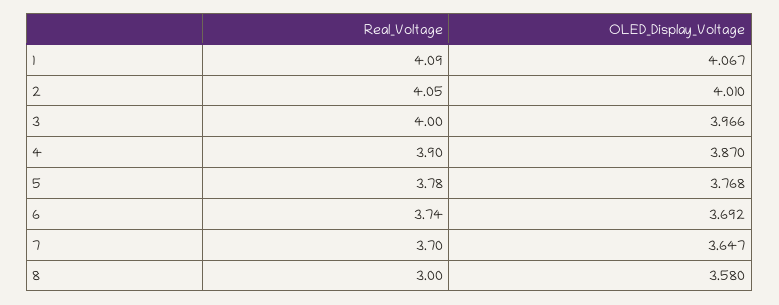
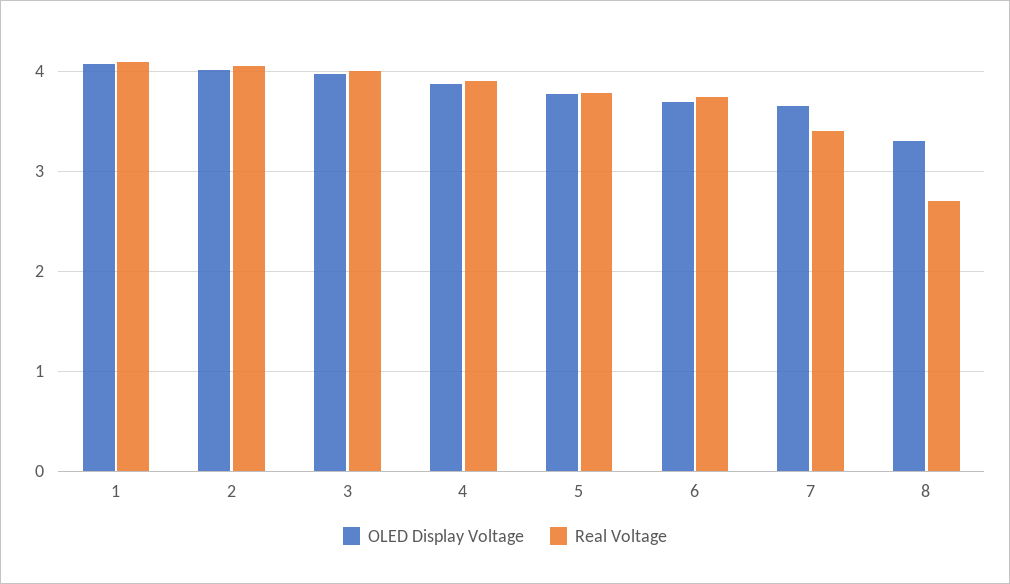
Real_Voltage, 7: 3.7 -> 3.4
Real_Voltage, 8: 3 -> 2.7
OLED_Display_Voltage, 8: 3.58 -> 3.3

